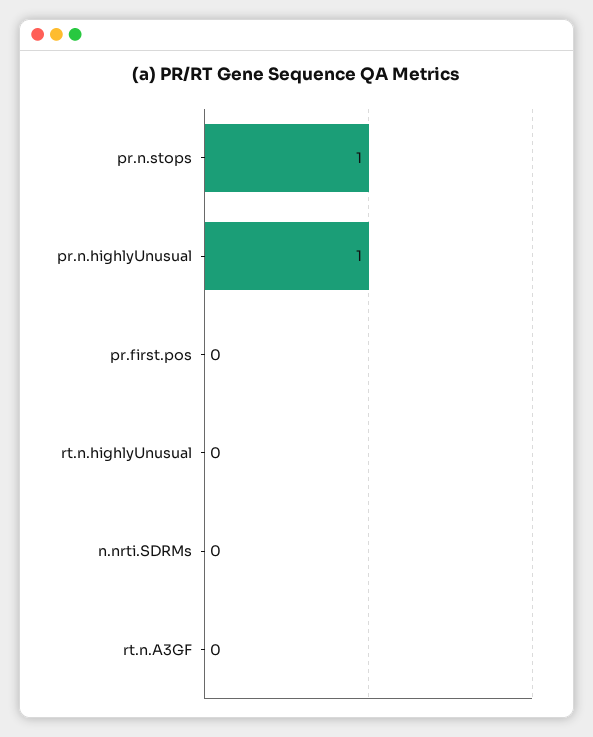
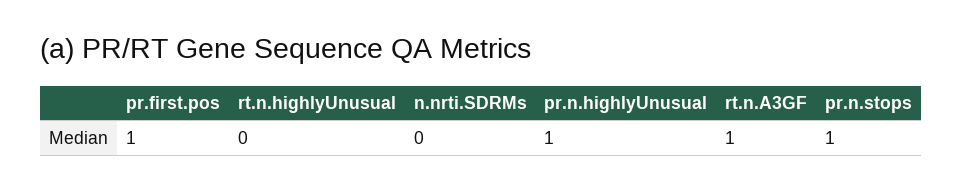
pr.first.pos: 0 -> 1
rt.n.A3GF: 0 -> 1

